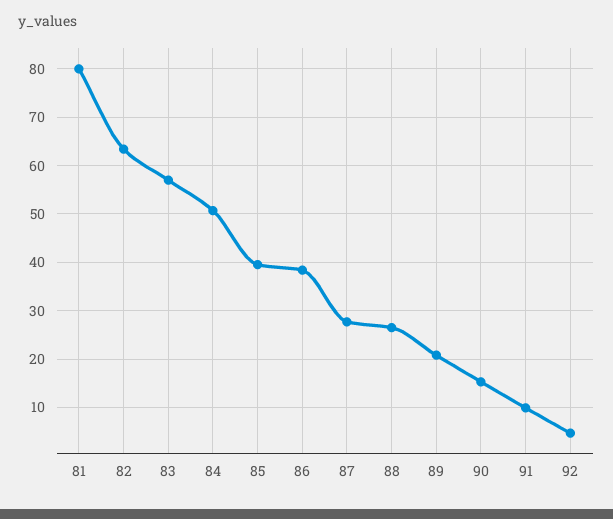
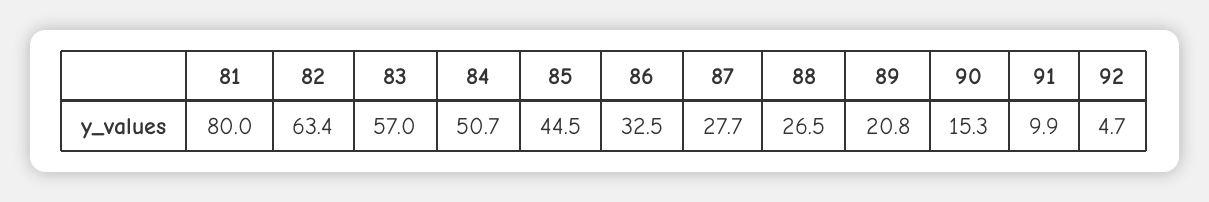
85: 40 -> 44.5
86: 38 -> 32.5

